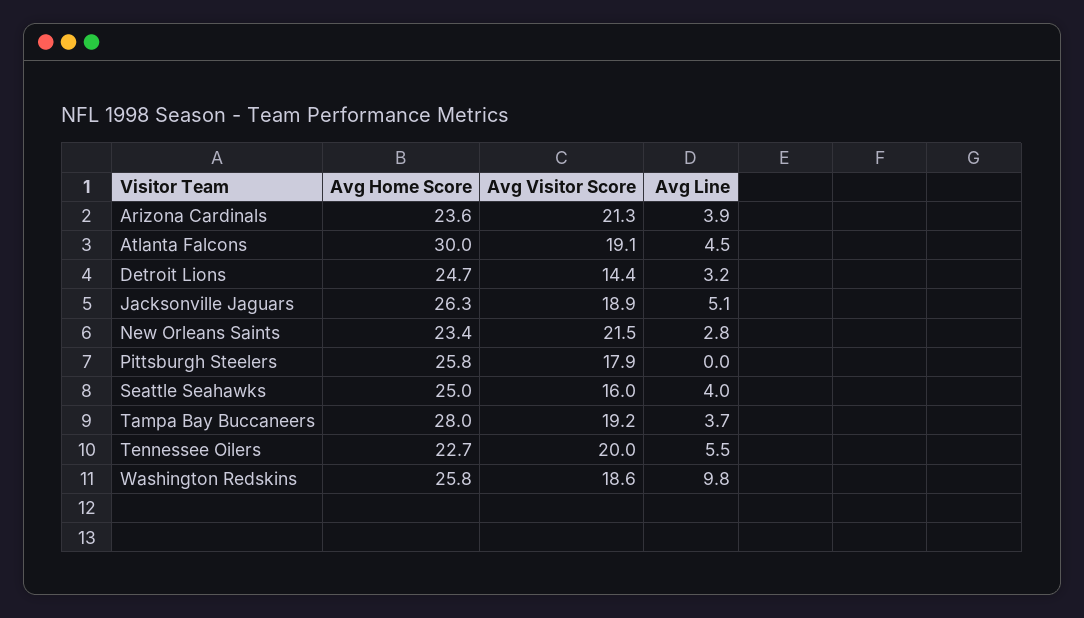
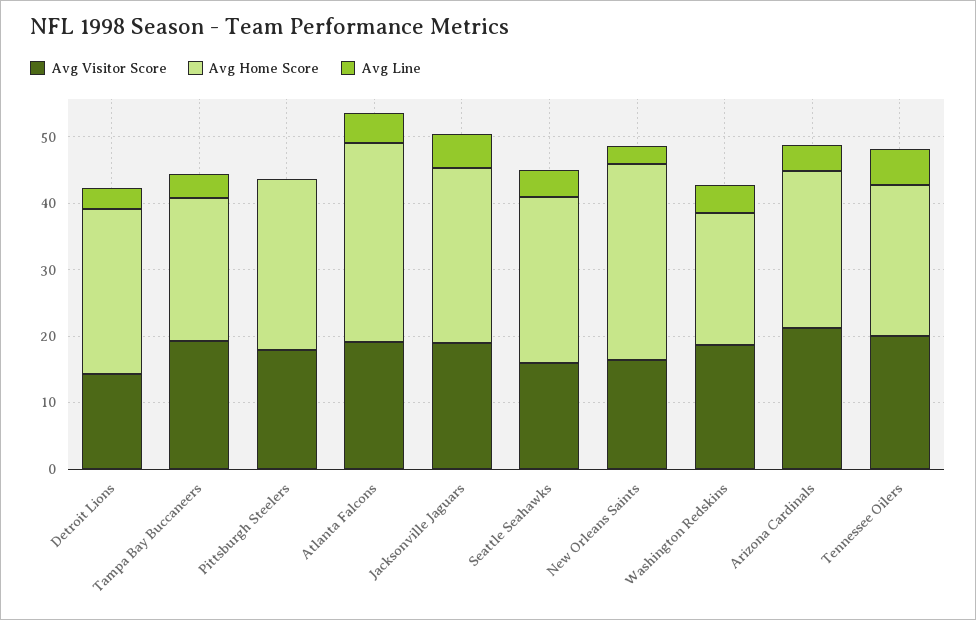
Avg Home Score, New Orleans Saints: 23.4 -> 30
Avg Visitor Score, New Orleans Saints: 21.5 -> 16
Avg Home Score, Tampa Bay Buccaneers: 28 -> 22
Avg Home Score, Washington Redskins: 25.8 -> 20
Avg Line, Washington Redskins: 9.8 -> 4

